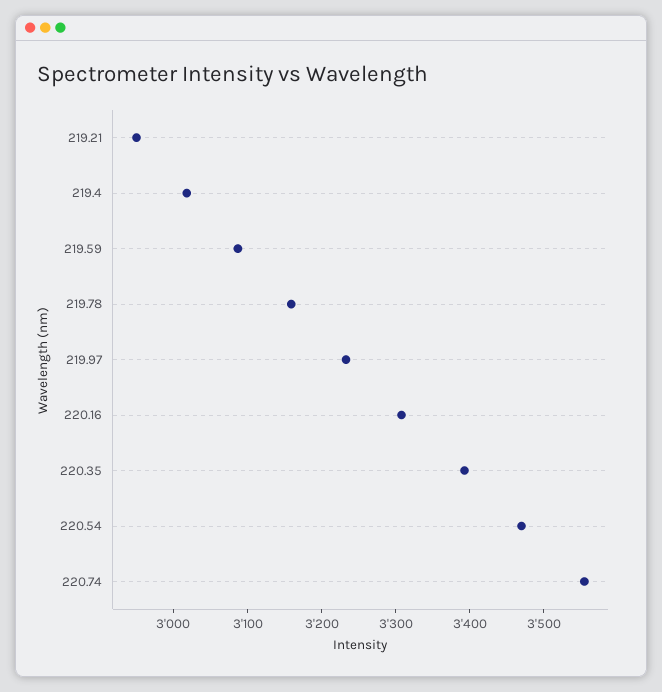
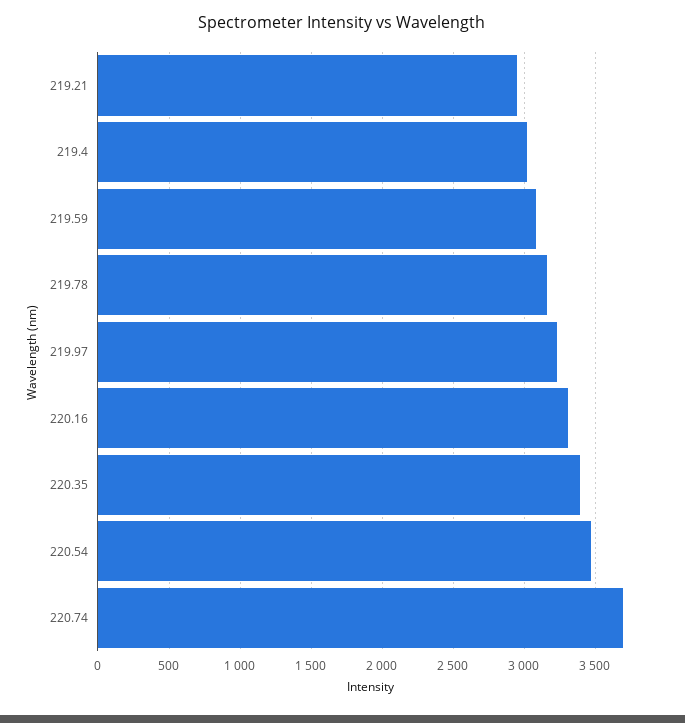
220.74: 3560 -> 3700

